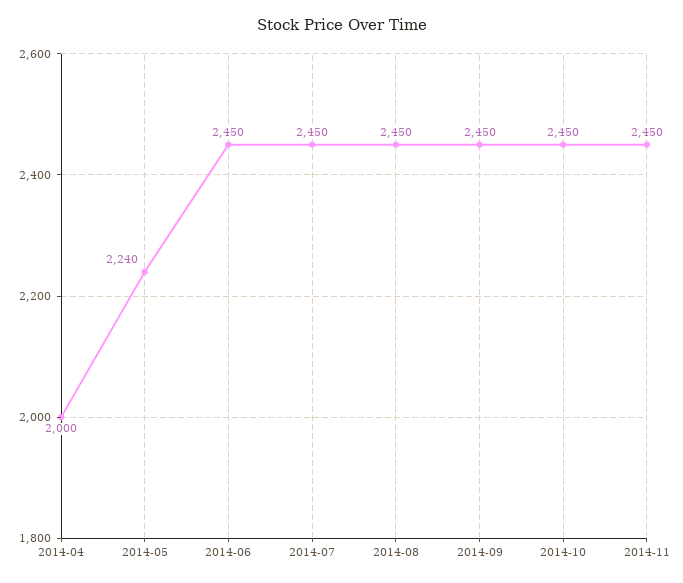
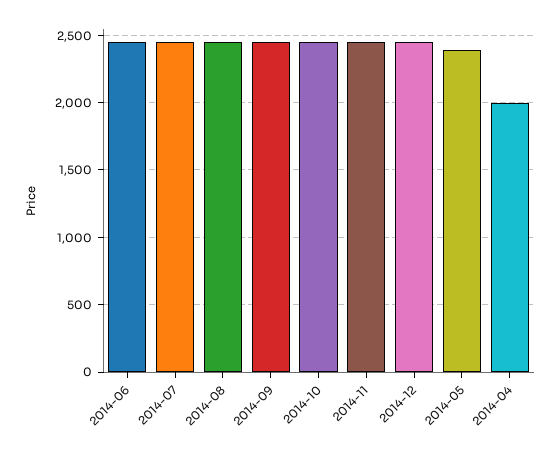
2014-05: 2240 -> 2400
2014-12: none -> 2450

